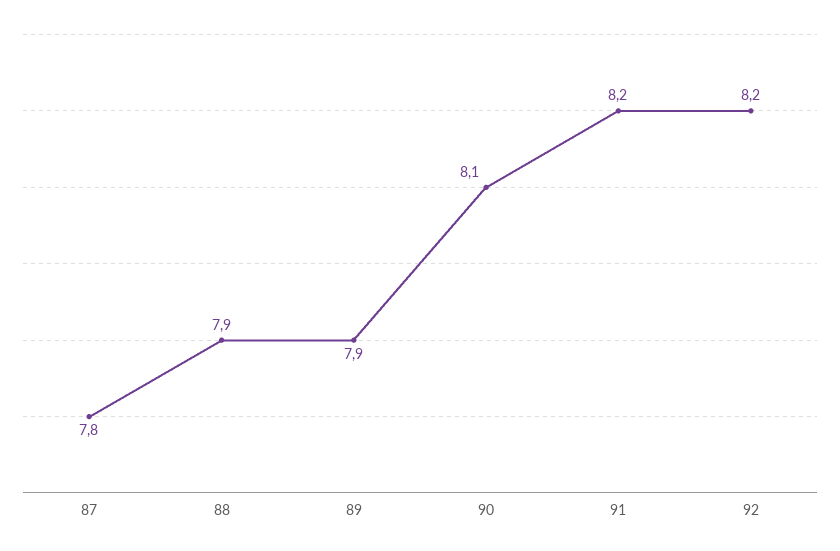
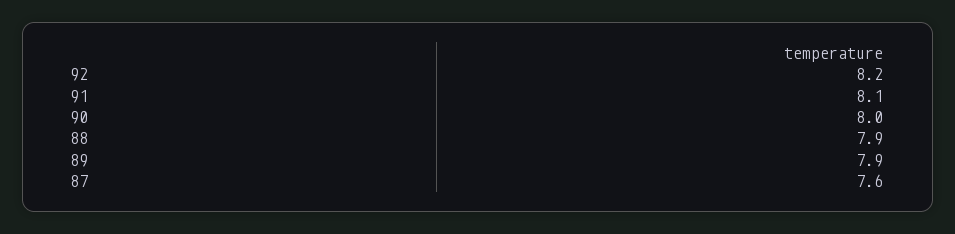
87: 7.8 -> 7.6
90: 8.1 -> 8
91: 8.2 -> 8.1

